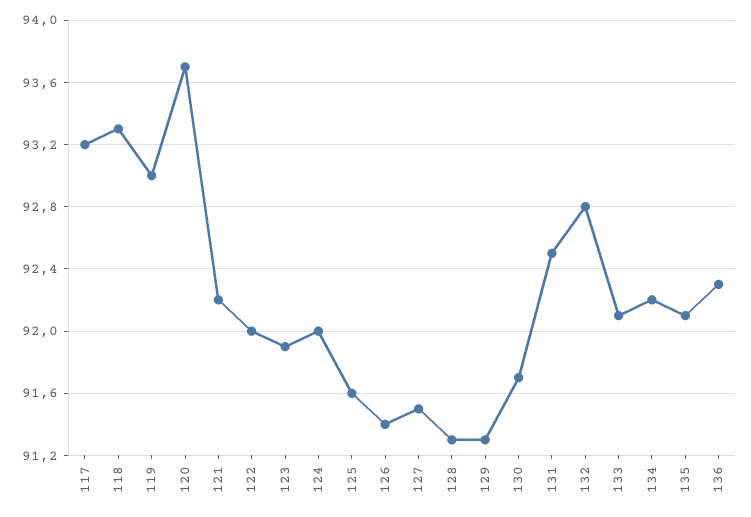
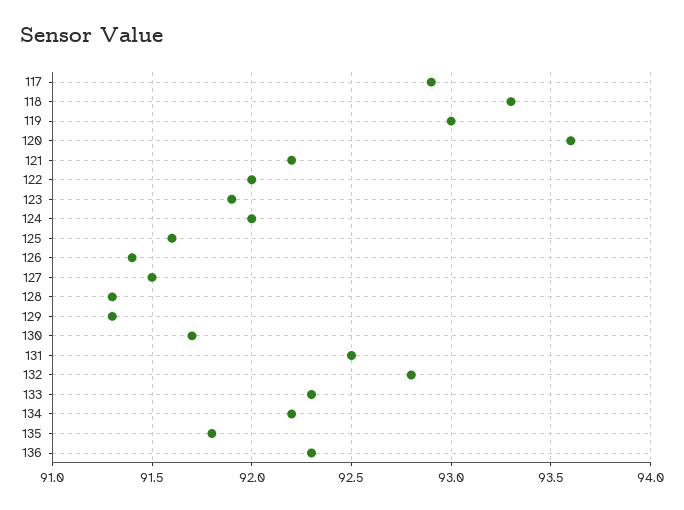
117: 93.2 -> 92.9
120: 93.7 -> 93.6
133: 92.1 -> 92.3
135: 92.1 -> 91.8

